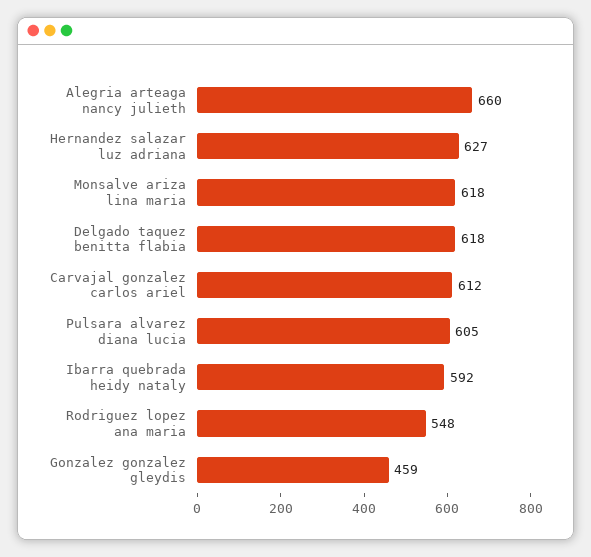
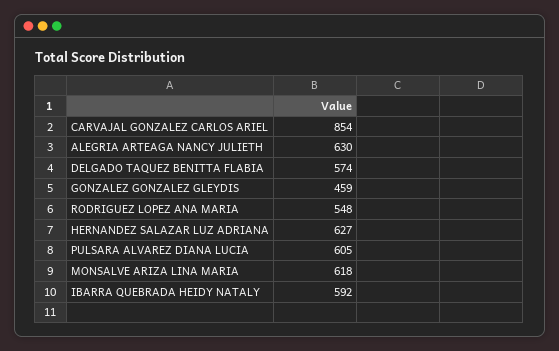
Alegria arteaga nancy julieth: 660 -> 630
Delgado taquez benitta flabia: 618 -> 574
Carvajal gonzalez carlos ariel: 612 -> 854

